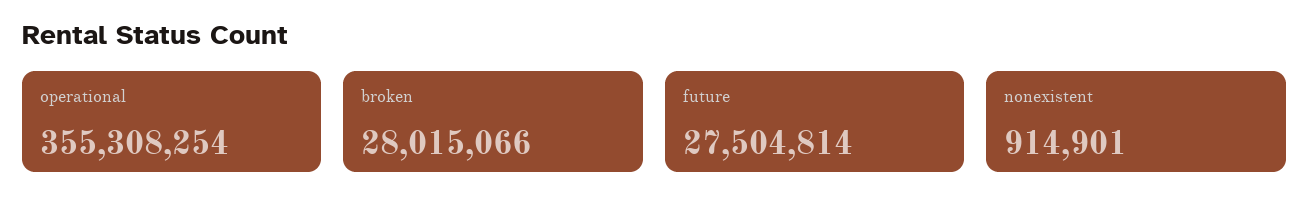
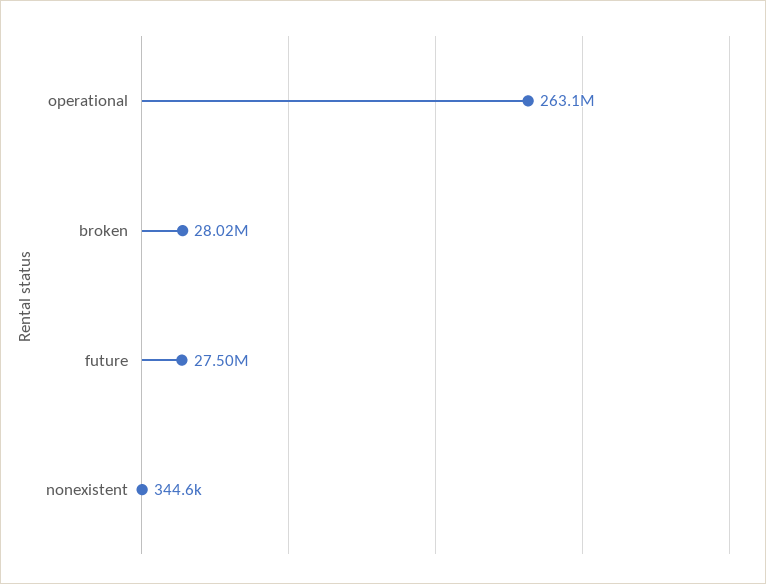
operational: 355308254 -> 263100000
nonexistent: 914901 -> 344600

